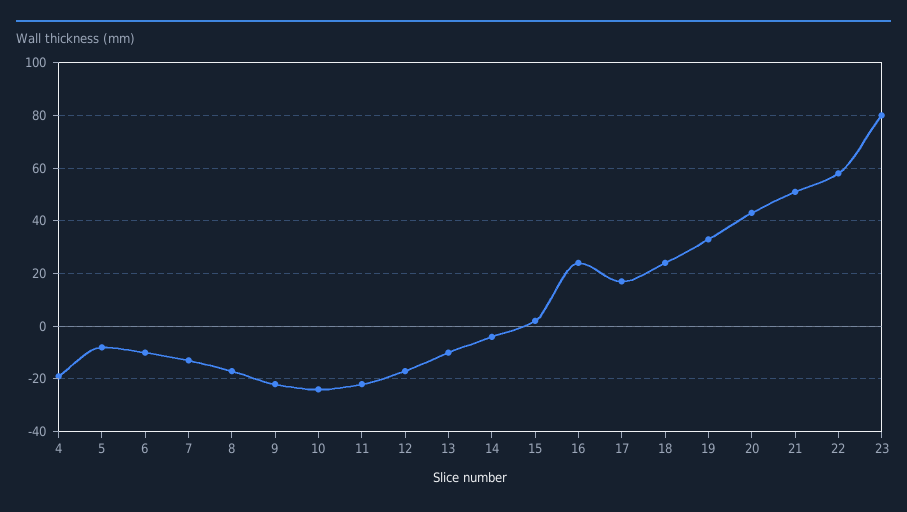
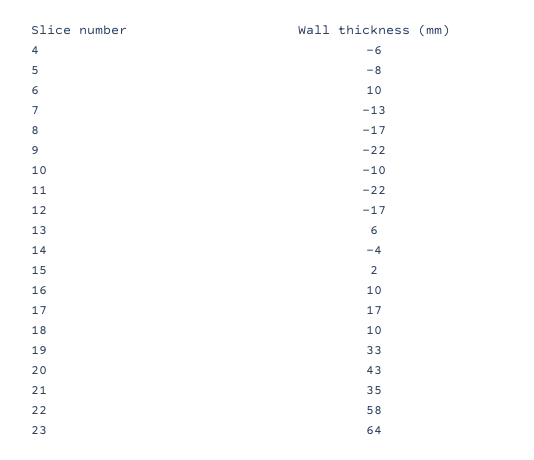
4: -20 -> -6
6: -10 -> 10
10: -25 -> -10
13: -10 -> 6
16: 25 -> 10
18: 25 -> 10
21: 50 -> 35
23: 80 -> 64

